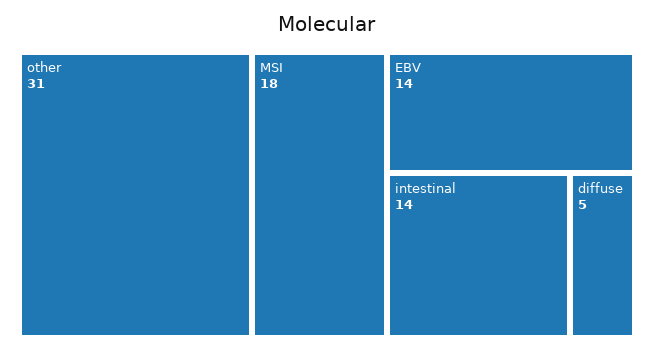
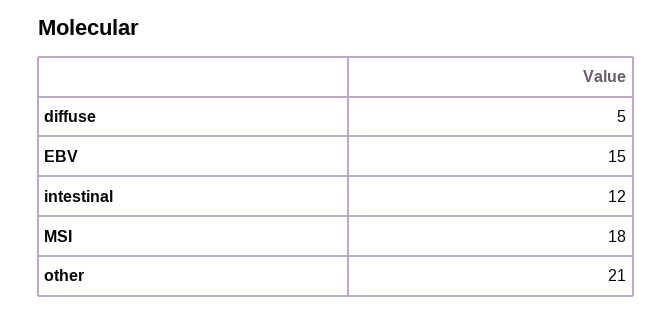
other: 31 -> 21
EBV: 14 -> 15
intestinal: 14 -> 12

